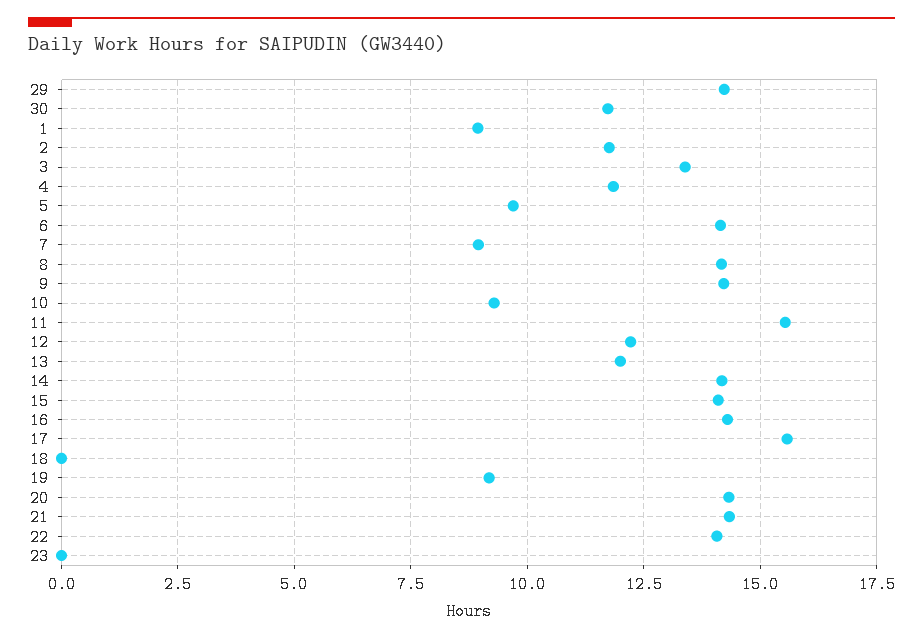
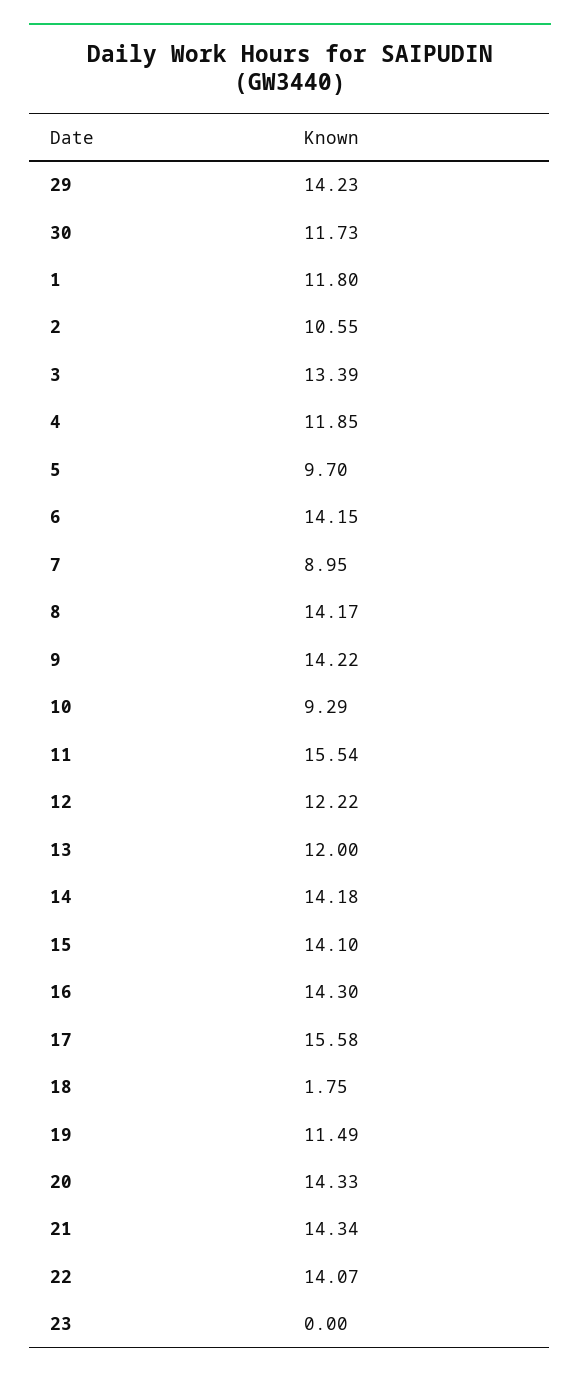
1: 9 -> 11.8
2: 11.75 -> 10.55
18: 0 -> 1.75
19: 9.25 -> 11.49

